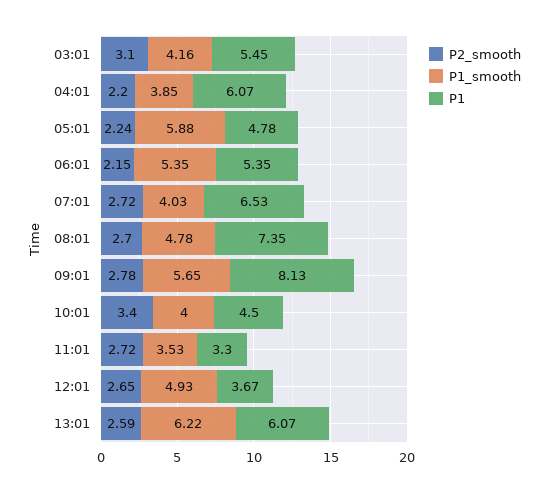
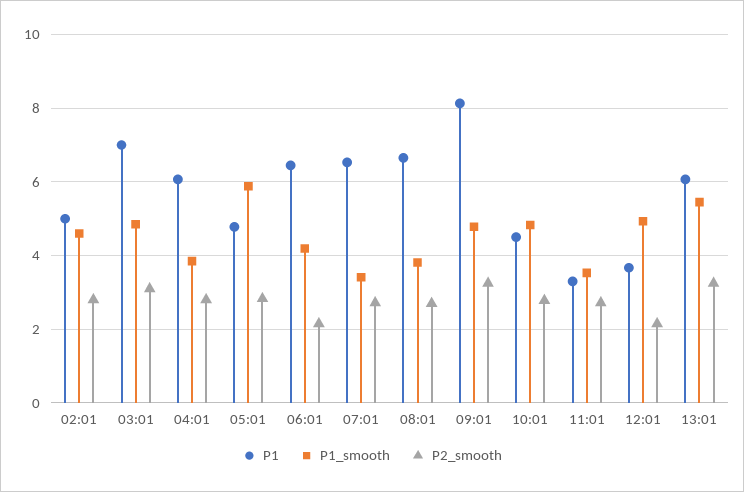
P1_smooth, 03:01: 4.16 -> 4.8
P1, 03:01: 5.45 -> 7
P2_smooth, 04:01: 2.2 -> 2.8
P2_smooth, 05:01: 2.24 -> 2.8
P1_smooth, 06:01: 5.35 -> 4.2
P1, 06:01: 5.35 -> 6.4
P1_smooth, 07:01: 4.03 -> 3.4
P1_smooth, 08:01: 4.78 -> 3.8
P1, 08:01: 7.35 -> 6.6
P2_smooth, 09:01: 2.78 -> 3.2
P1_smooth, 09:01: 5.65 -> 4.8
P2_smooth, 10:01: 3.4 -> 2.8
P1_smooth, 10:01: 4 -> 4.8
P2_smooth, 12:01: 2.65 -> 2.2
P2_smooth, 13:01: 2.59 -> 3.2
P1_smooth, 13:01: 6.22 -> 5.4
P1, 02:01: none -> 5
P1_smooth, 02:01: none -> 4.6
P2_smooth, 02:01: none -> 2.8

